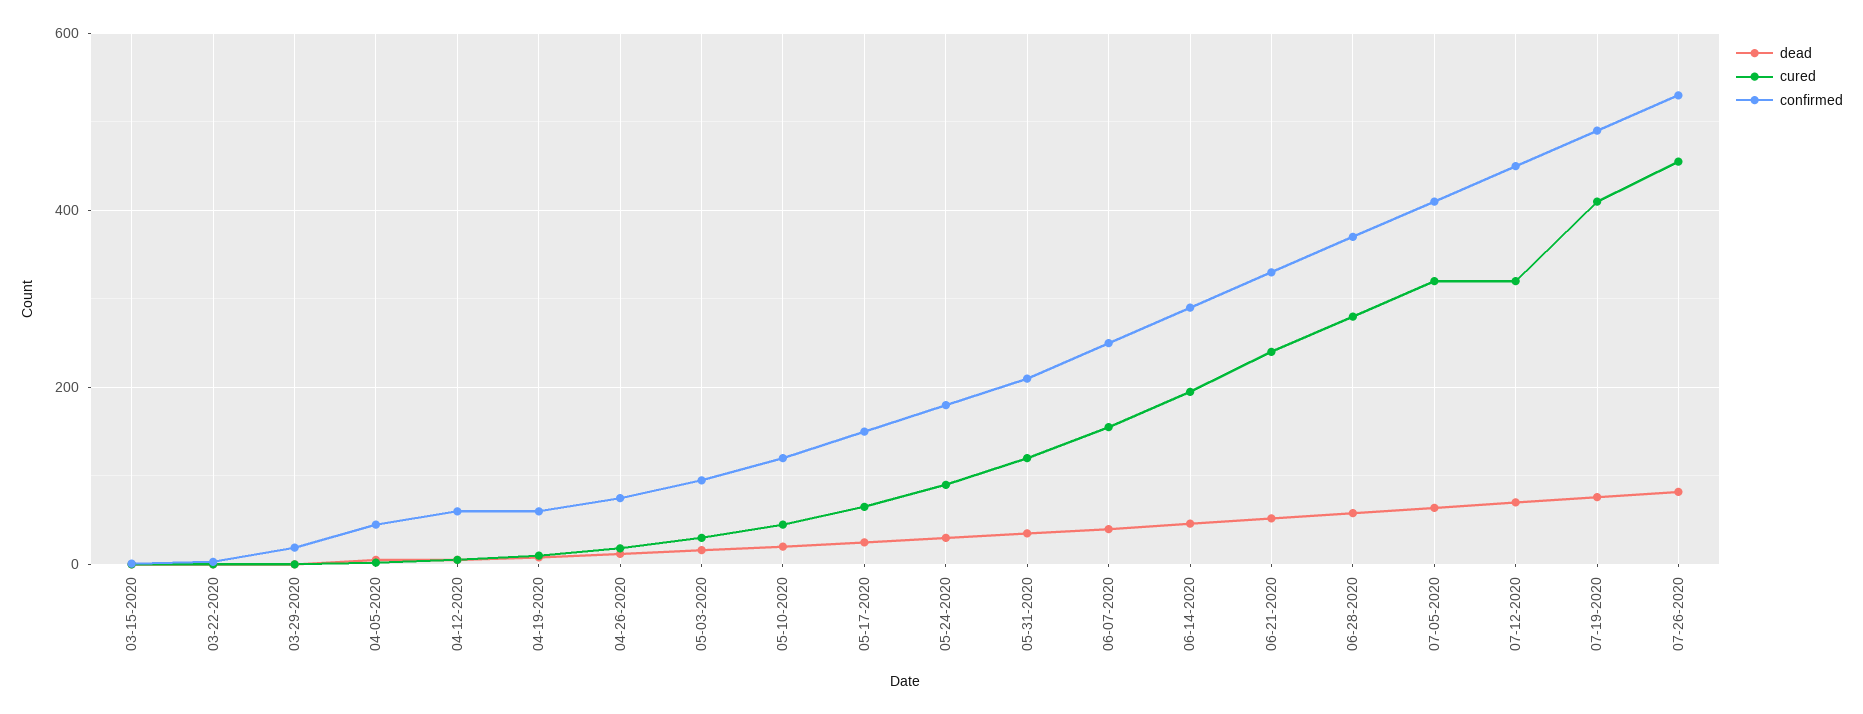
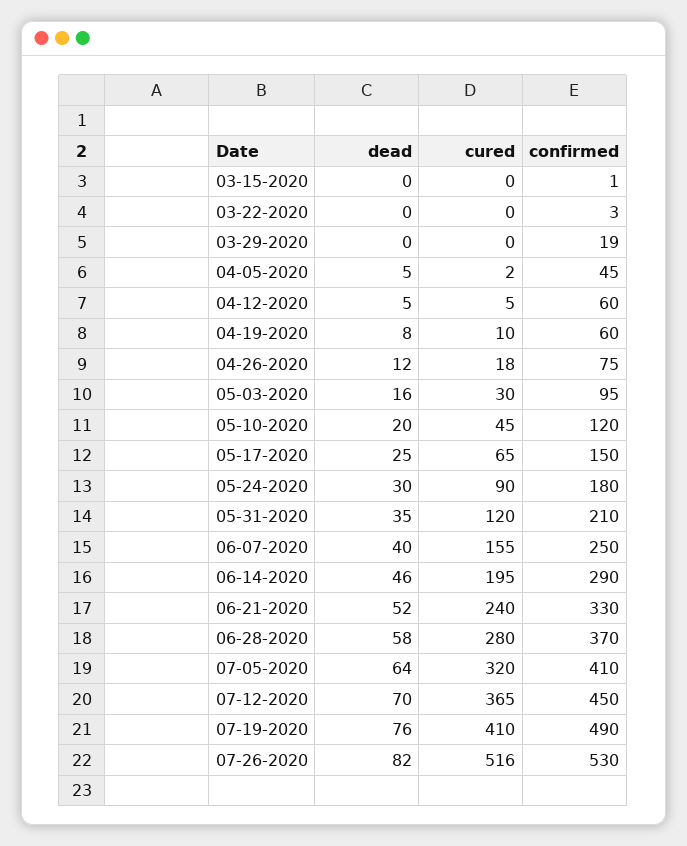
cured, 07-12-2020: 320 -> 365
cured, 07-26-2020: 460 -> 516

